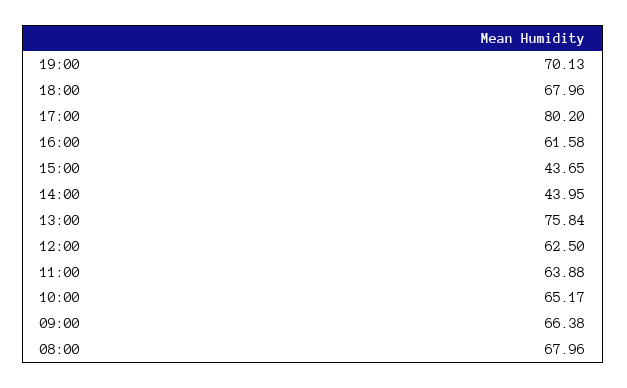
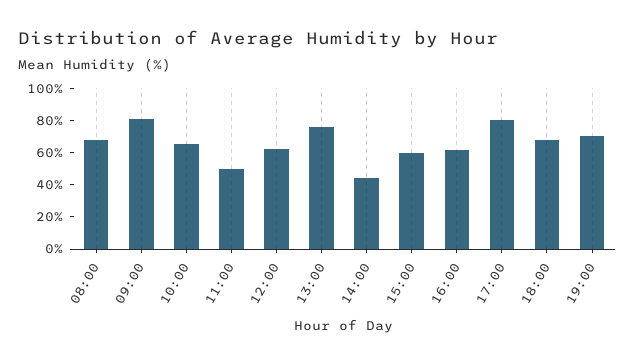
15:00: 43.65 -> 60
11:00: 63.88 -> 50
09:00: 66.38 -> 80

